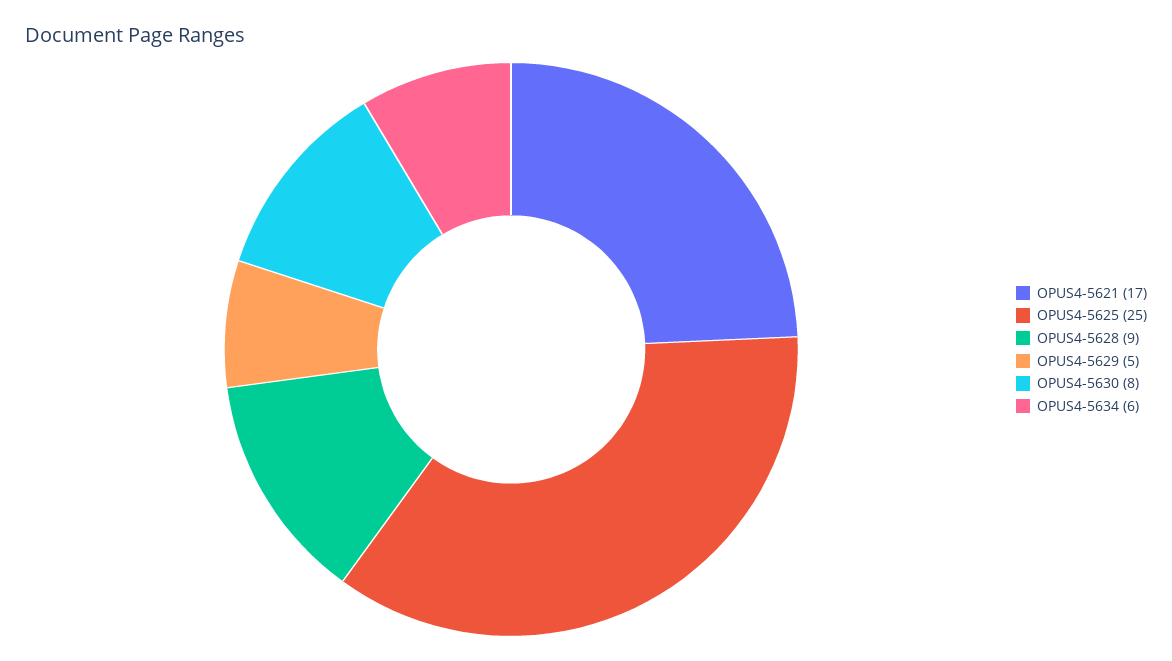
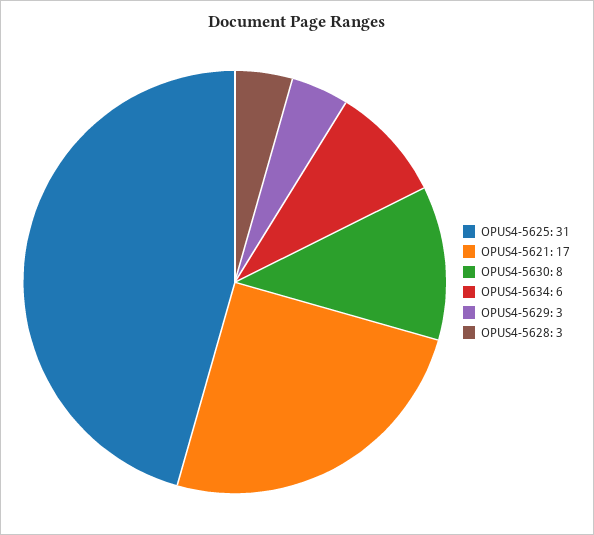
OPUS4-5625: 25 -> 31
OPUS4-5628: 9 -> 3
OPUS4-5629: 5 -> 3

